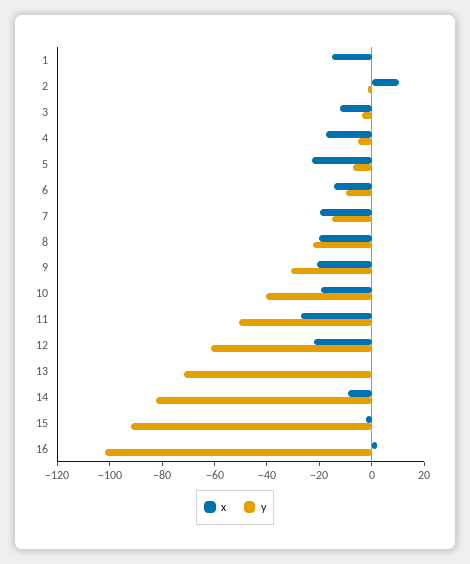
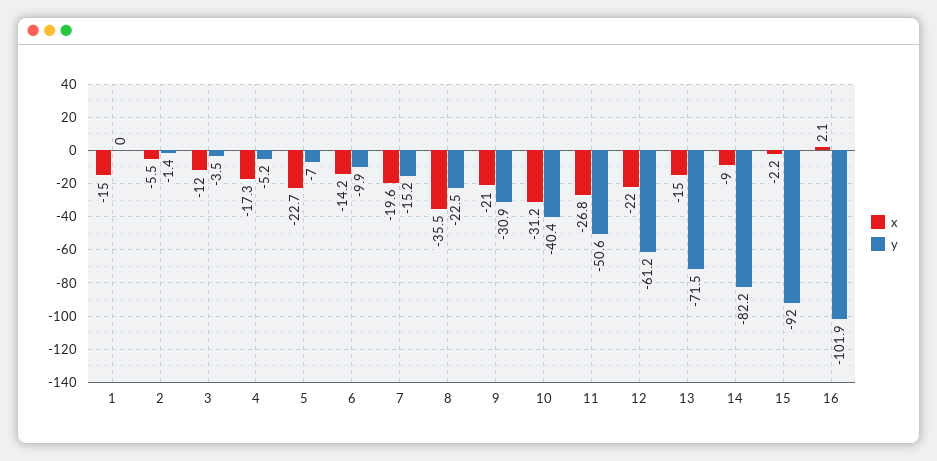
x, 2: 10 -> -5.5
x, 8: -20 -> -35.5
x, 10: -20 -> -31.2
x, 13: 0 -> -15

